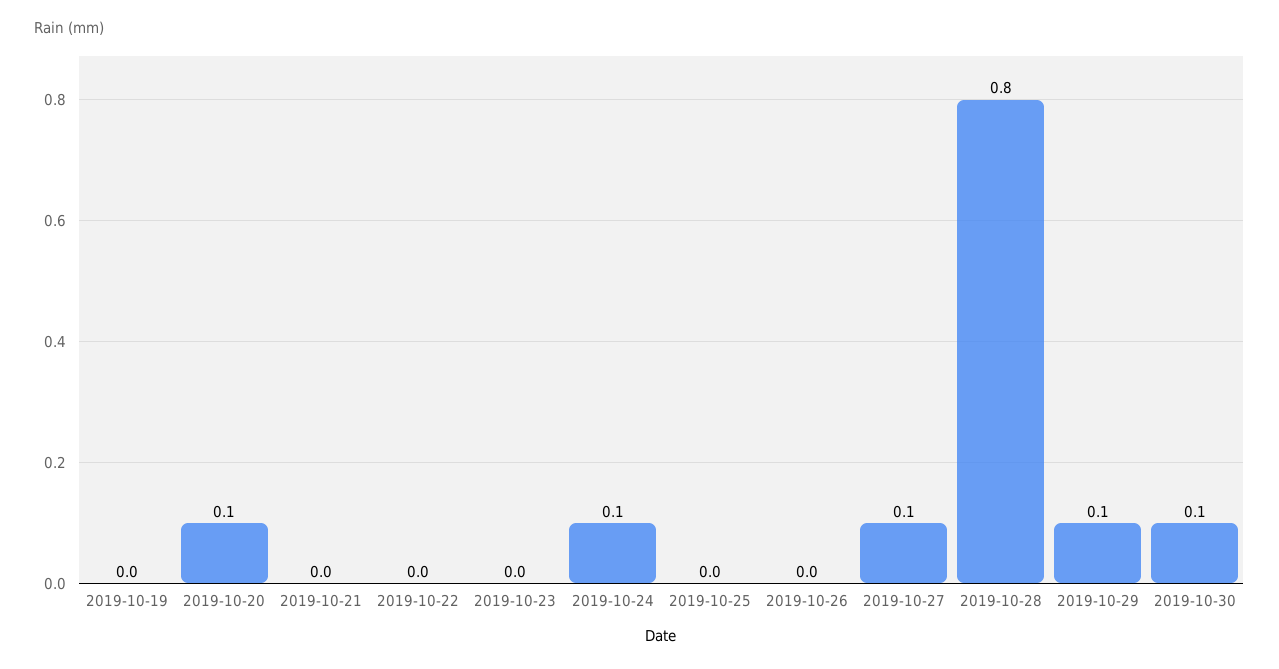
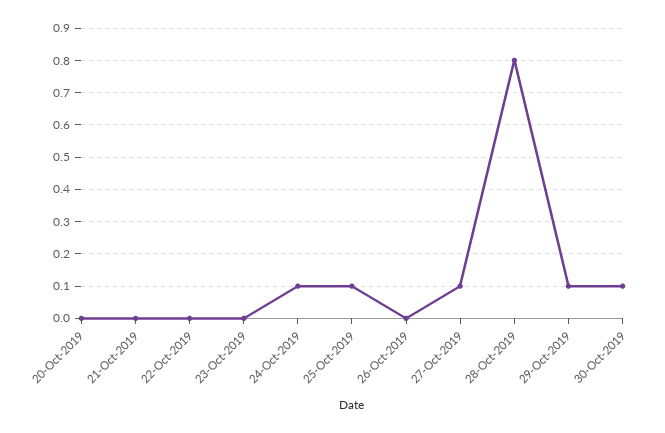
2019-10-19: 0 -> none
2019-10-20: 0.1 -> 0
2019-10-25: 0 -> 0.1

